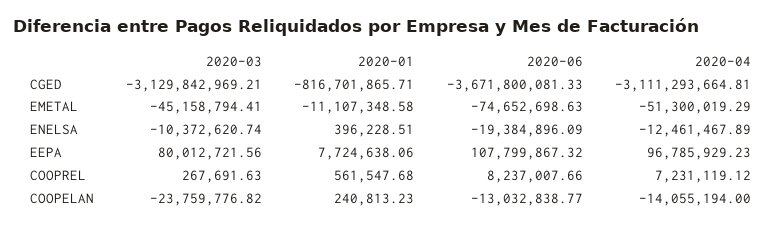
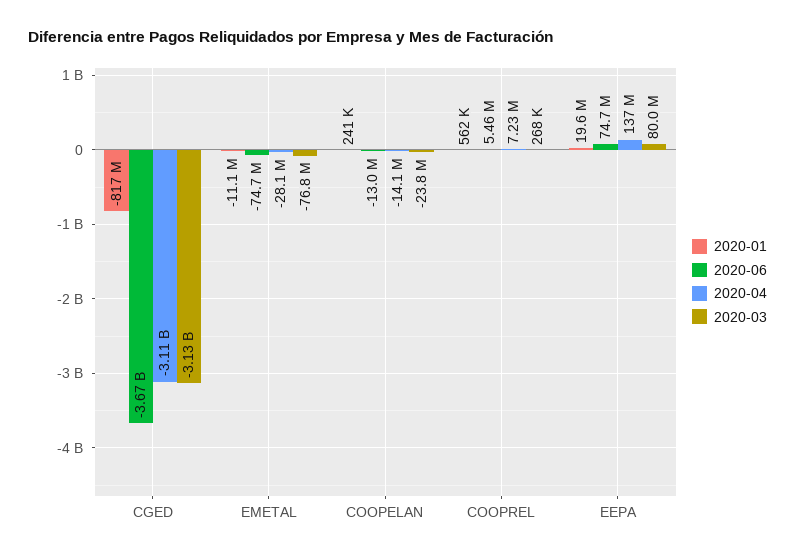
2020-03, EMETAL: -45158794.41 -> -76800000
2020-04, EMETAL: -51300019.29 -> -28100000
2020-03, ENELSA: -10372620.74 -> none
2020-01, ENELSA: 396228.51 -> none
2020-06, ENELSA: -19384896.09 -> none
2020-04, ENELSA: -12461467.89 -> none
2020-01, EEPA: 7724638.06 -> 19600000
2020-06, EEPA: 107799867.32 -> 74700000
2020-04, EEPA: 96785929.23 -> 137000000
2020-06, COOPREL: 8237007.66 -> 5460000

